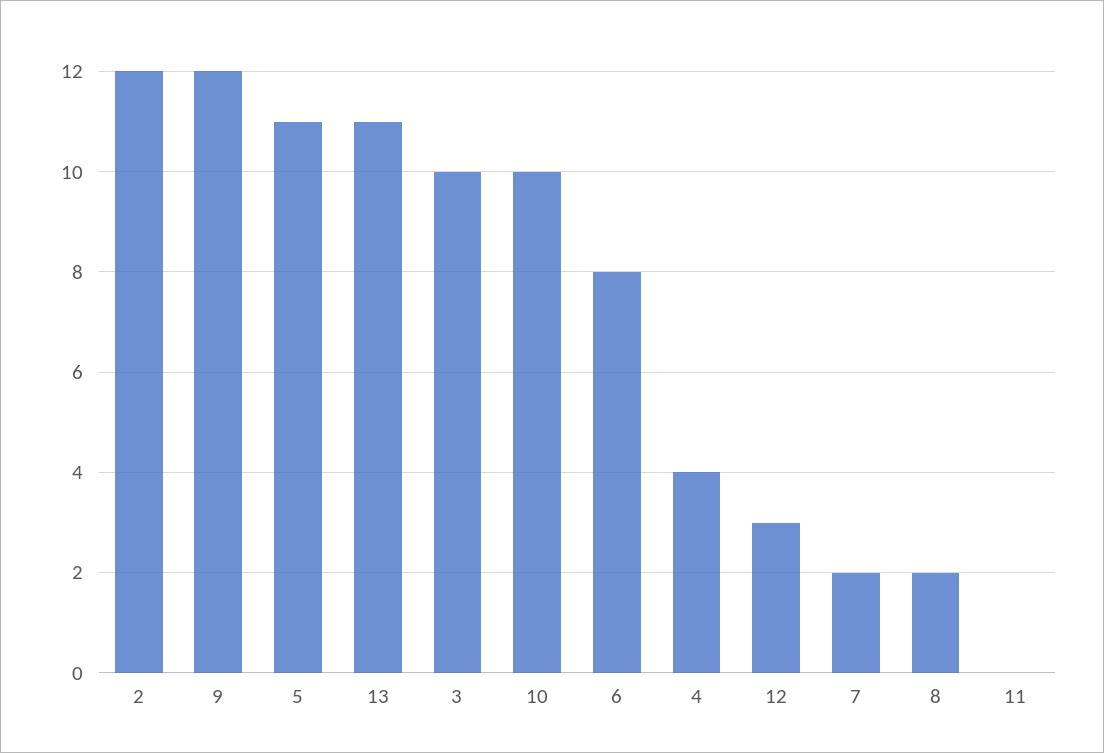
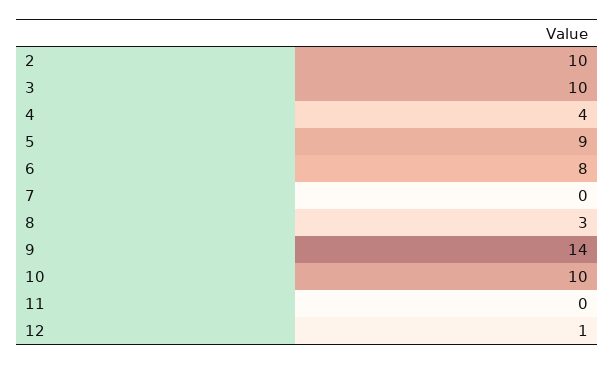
2: 12 -> 10
9: 12 -> 14
5: 11 -> 9
13: 11 -> none
12: 3 -> 1
7: 2 -> 0
8: 2 -> 3

